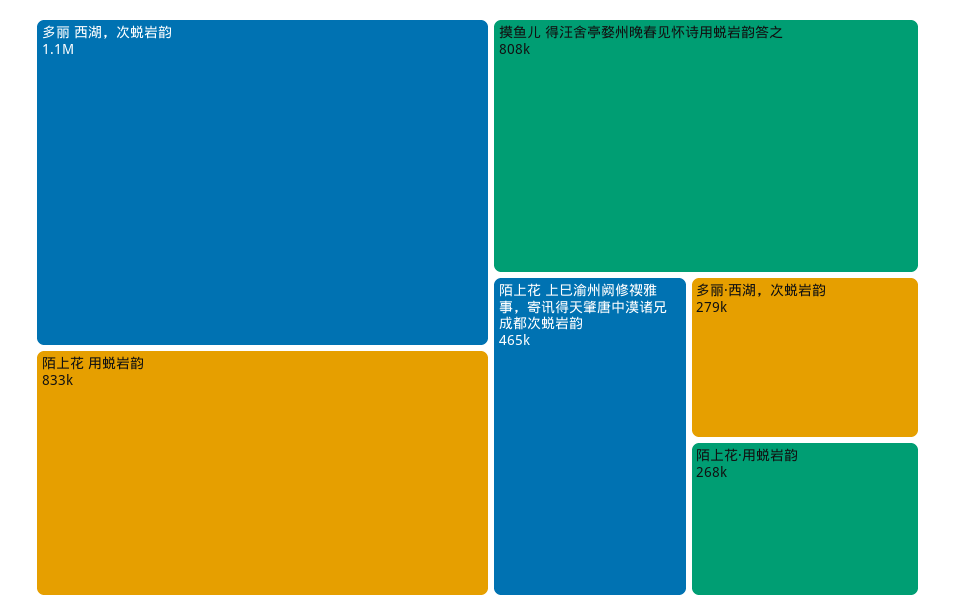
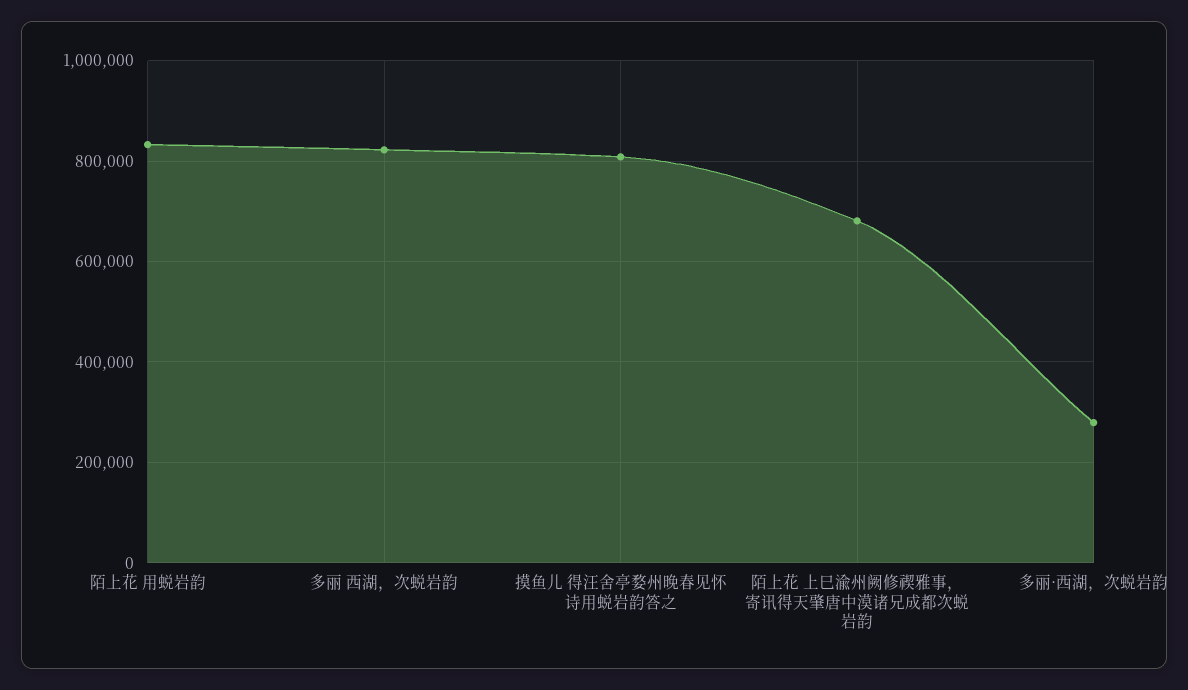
多丽 西湖，次蜕岩韵: 1100000 -> 820000
陌上花 上巳渝州阙修禊雅事，寄讯得天肇唐中漠诸兄成都次蜕岩韵: 465000 -> 680000
陌上花·用蜕岩韵: 268000 -> none

